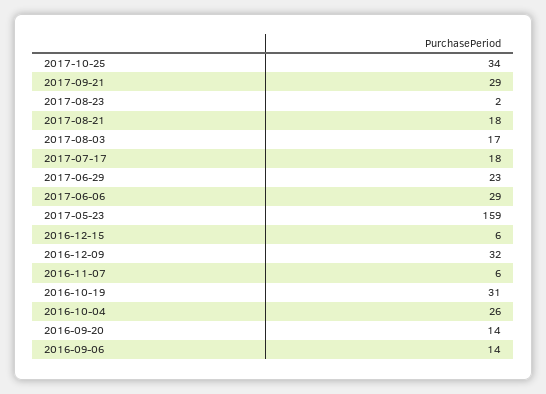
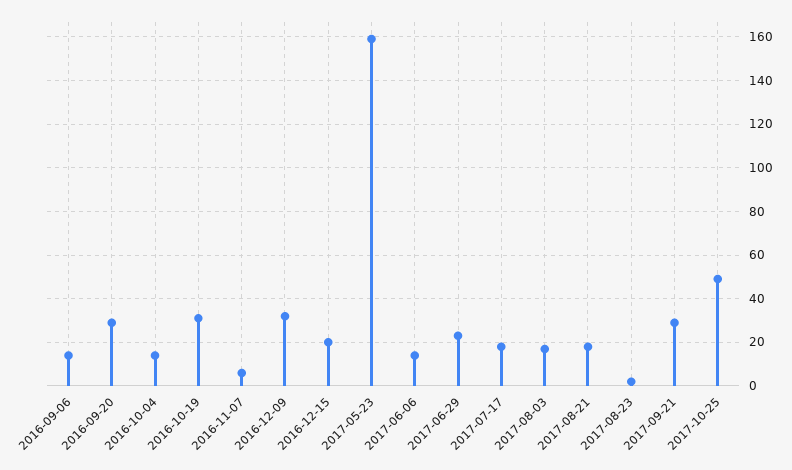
2017-10-25: 34 -> 50
2017-06-06: 29 -> 15
2016-12-15: 6 -> 20
2016-10-04: 26 -> 15
2016-09-20: 14 -> 30

